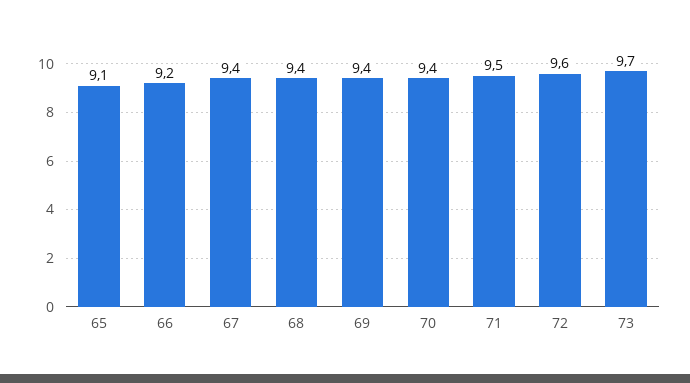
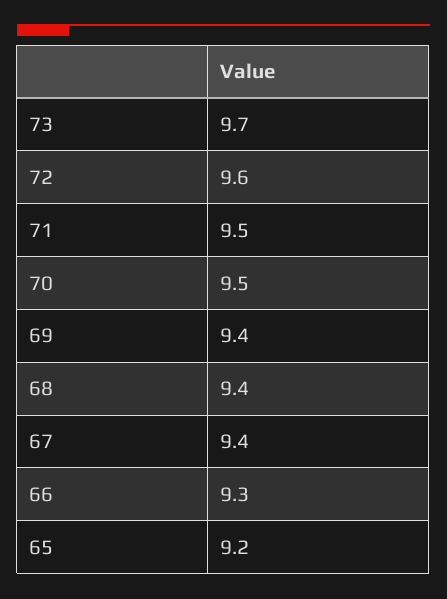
65: 9.1 -> 9.2
66: 9.2 -> 9.3
70: 9.4 -> 9.5

